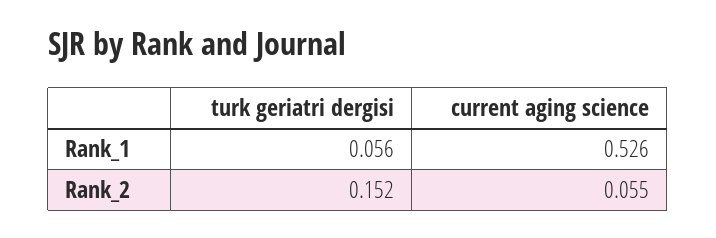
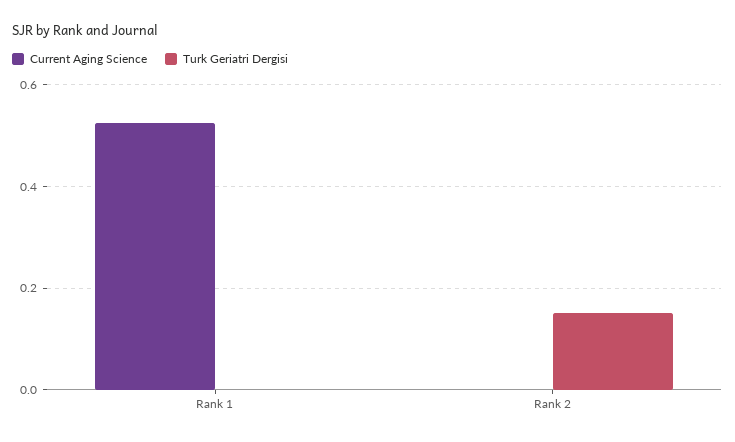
turk geriatri dergisi, Rank_1: 0.056 -> 0
current aging science, Rank_2: 0.055 -> 0

